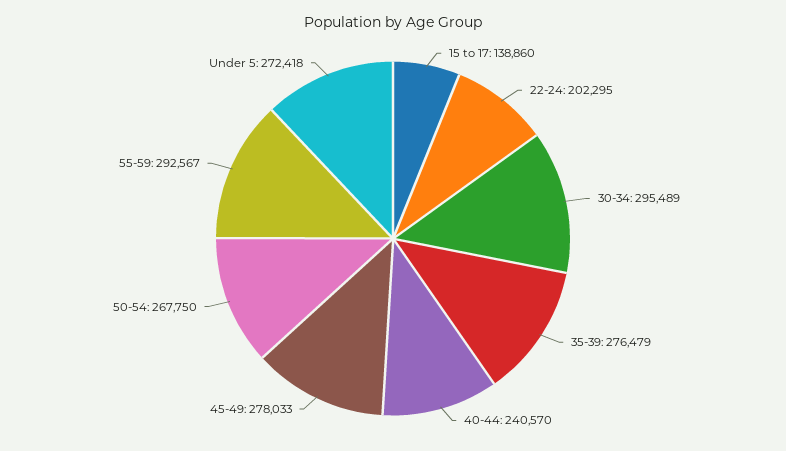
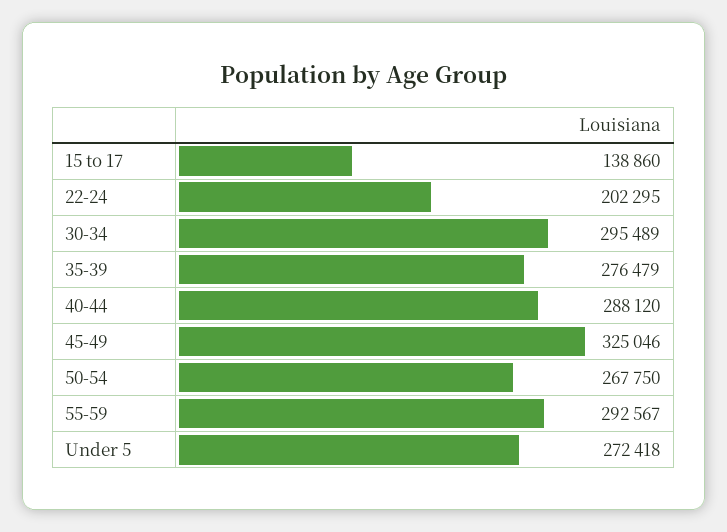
40-44: 240570 -> 288120
45-49: 278033 -> 325046

